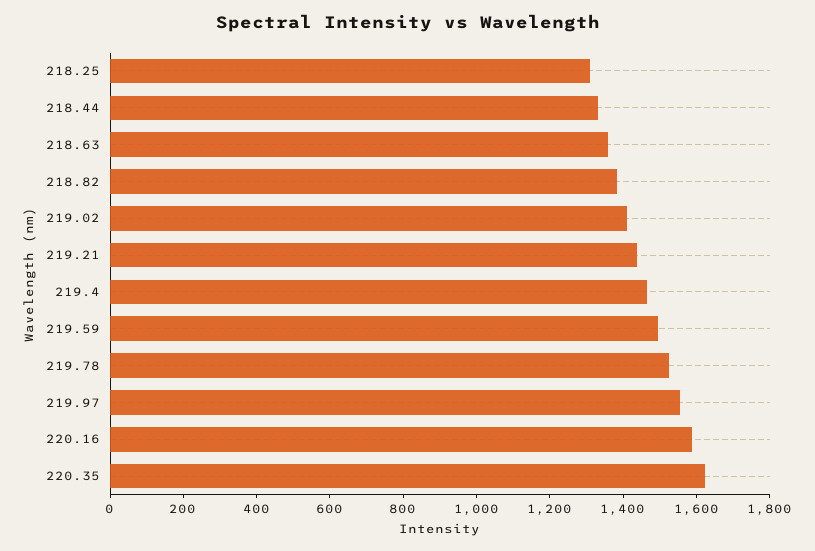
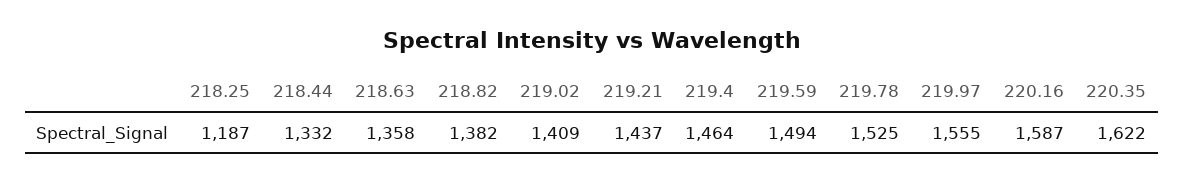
218.25: 1300 -> 1187

